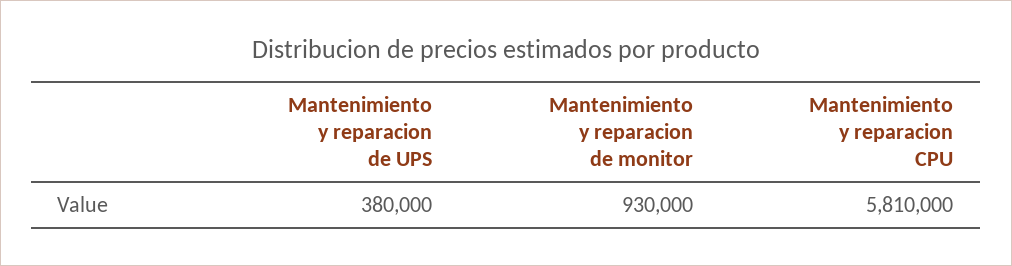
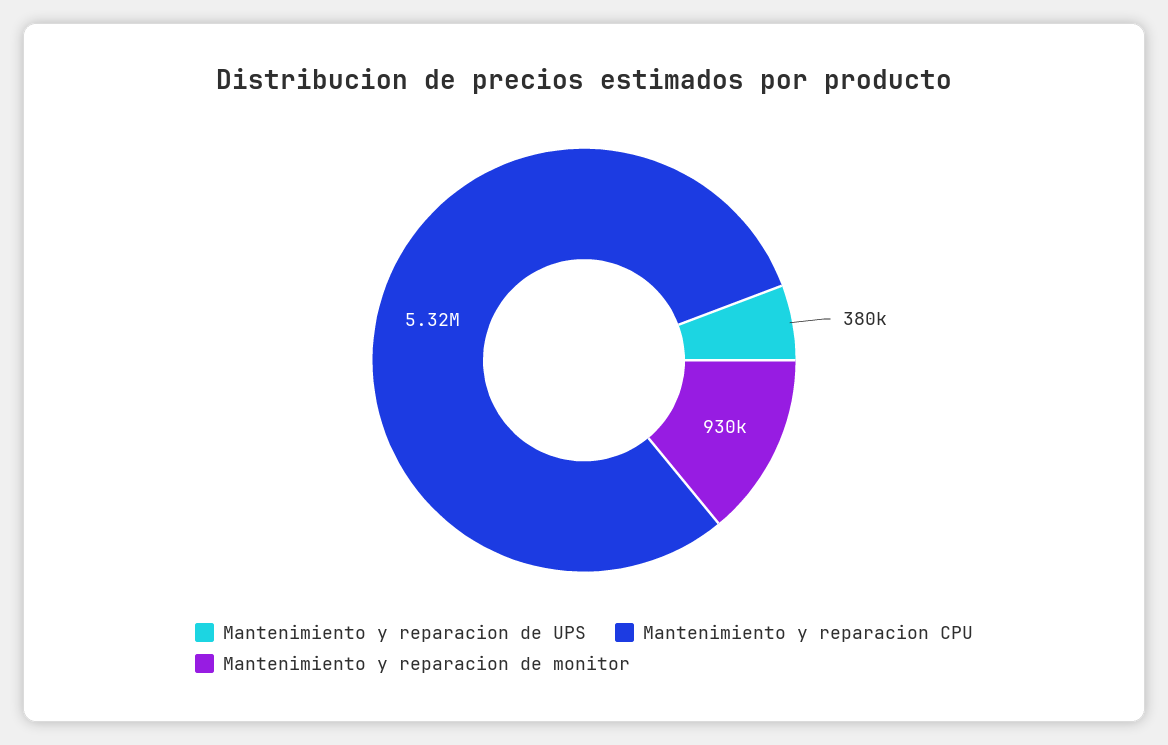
Mantenimiento y reparacion CPU: 5810000 -> 5320000

